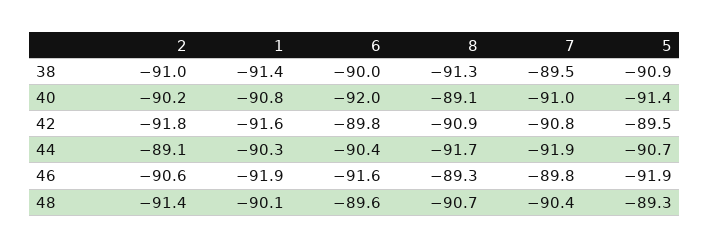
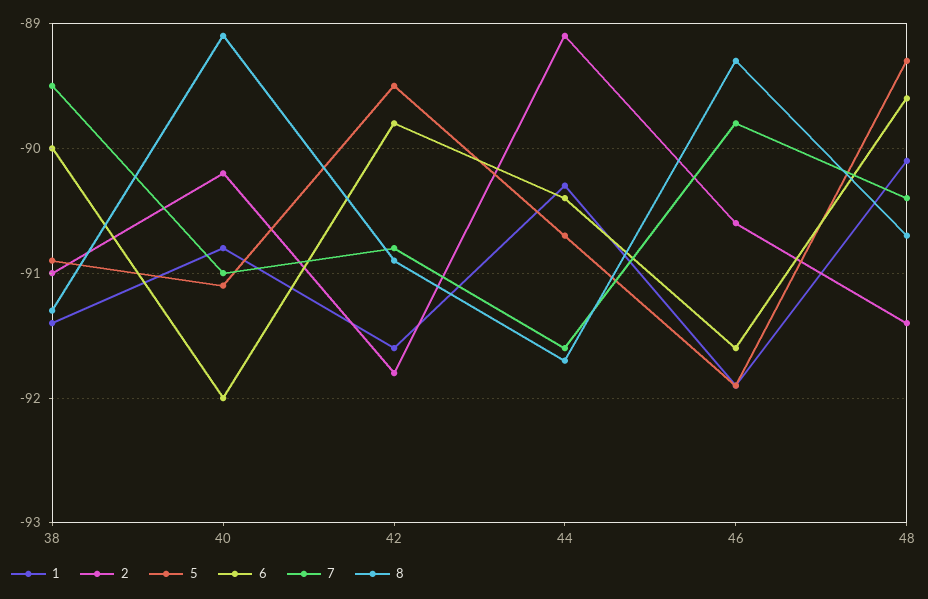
5, 40: -91.4 -> -91.1
7, 44: -91.9 -> -91.6

